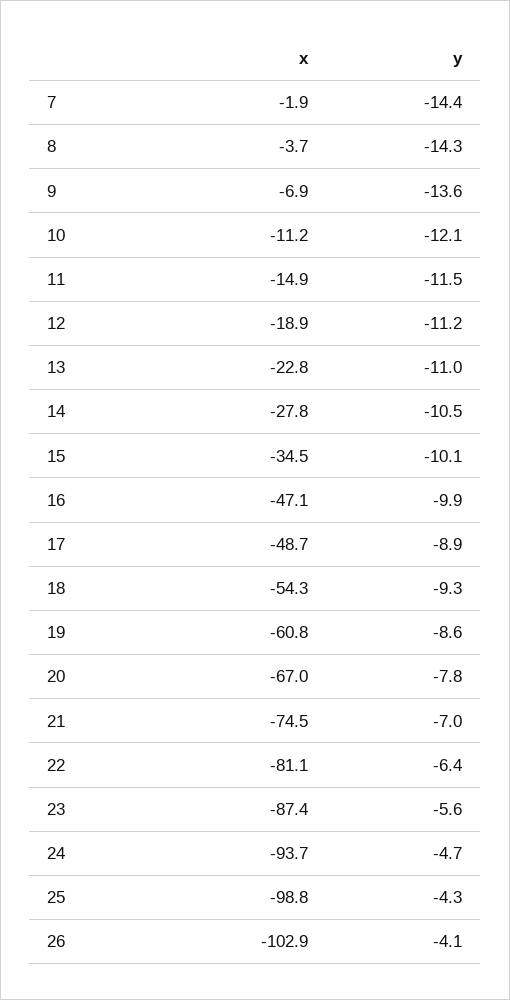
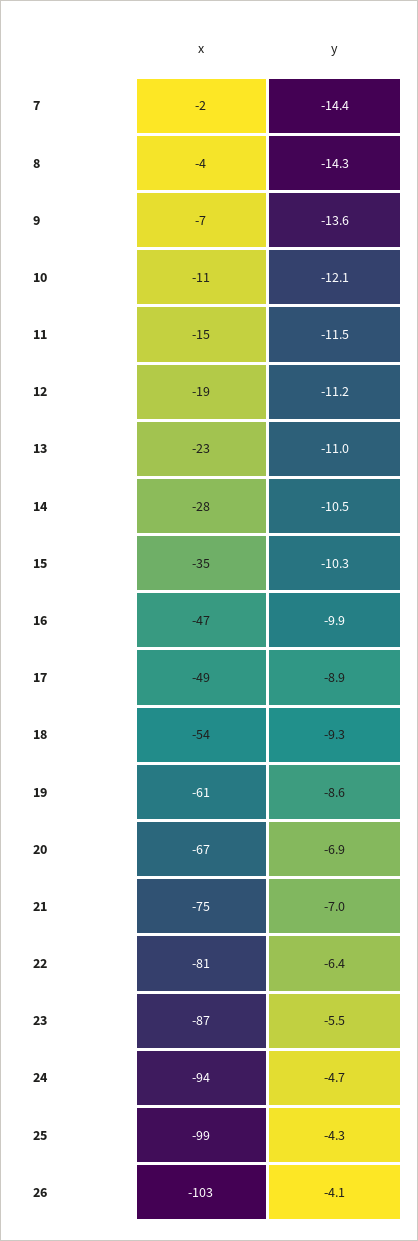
y, 15: -10.1 -> -10.3
y, 20: -7.8 -> -6.9
y, 23: -5.6 -> -5.5

